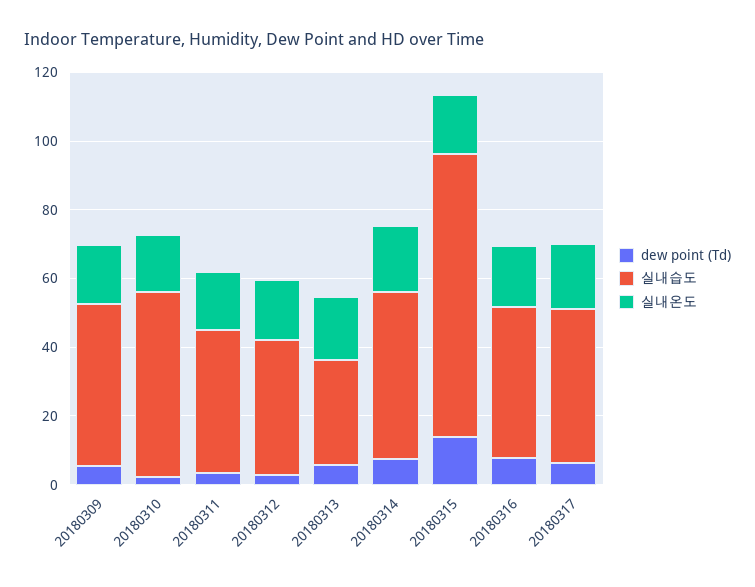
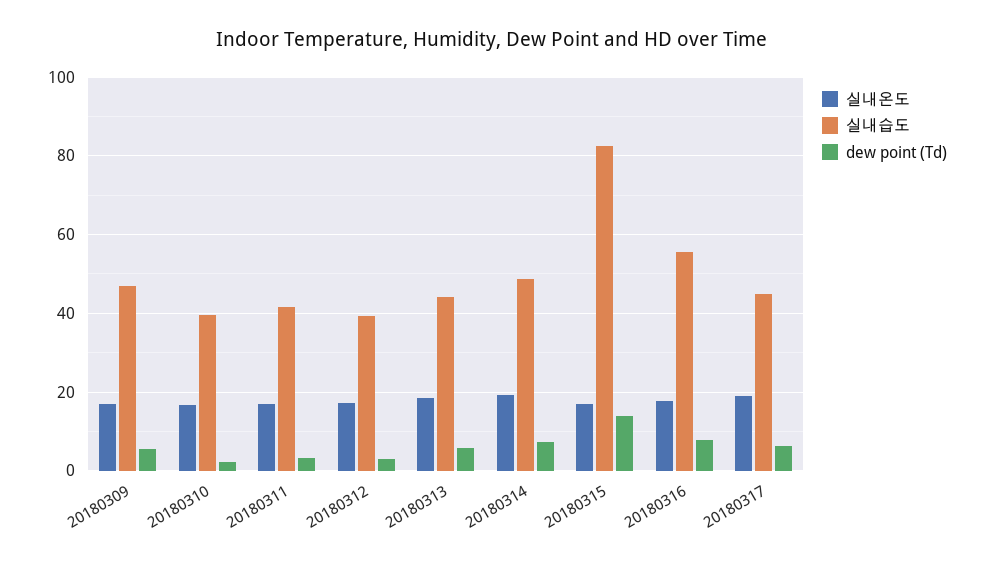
실내습도, 20180310: 55 -> 40
실내습도, 20180313: 30 -> 44
실내습도, 20180316: 45 -> 56

